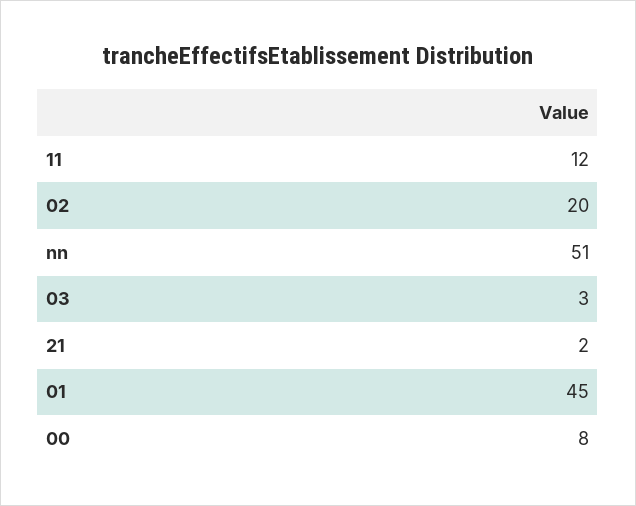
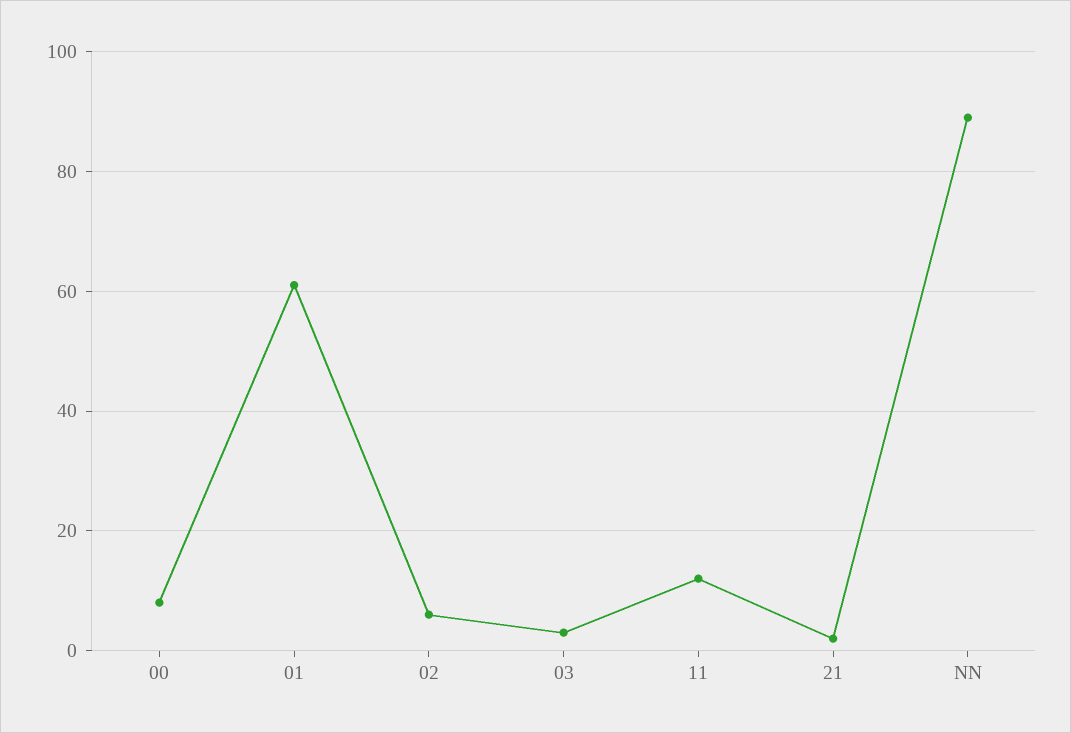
02: 20 -> 5
nn: 51 -> 90
01: 45 -> 60

